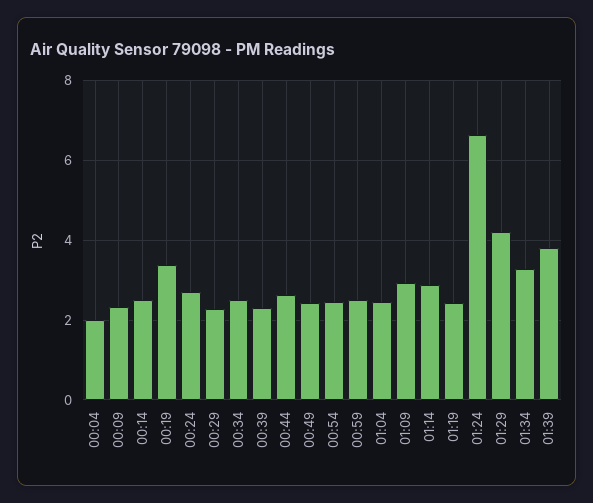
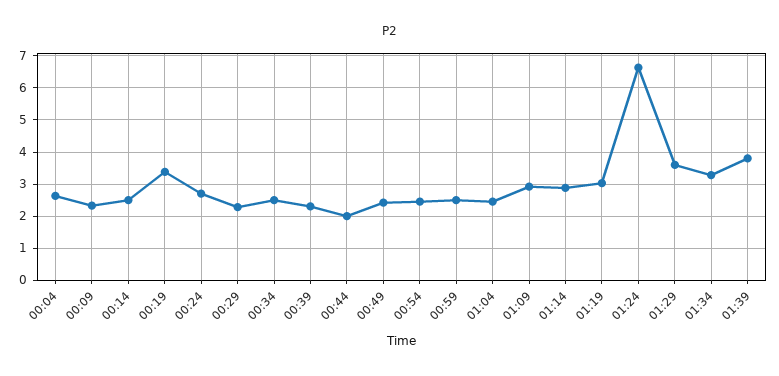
00:04: 2 -> 2.6
00:44: 2.6 -> 2
01:19: 2.4 -> 3
01:29: 4.2 -> 3.6

